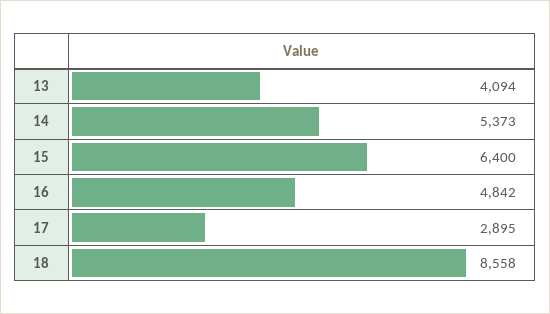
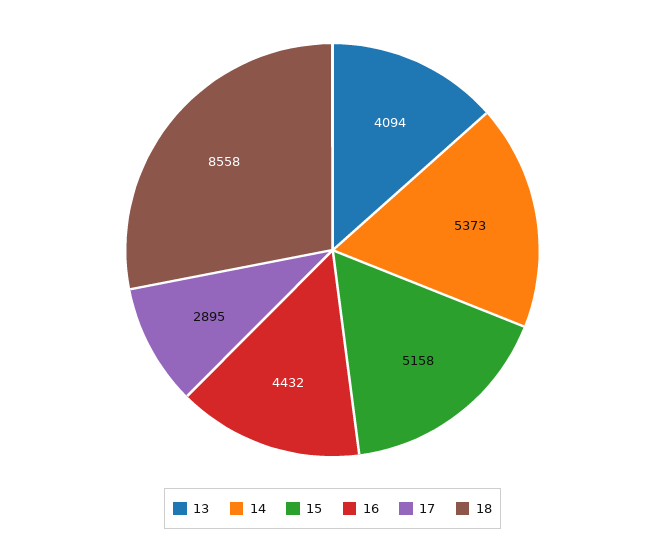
15: 6400 -> 5158
16: 4842 -> 4432

